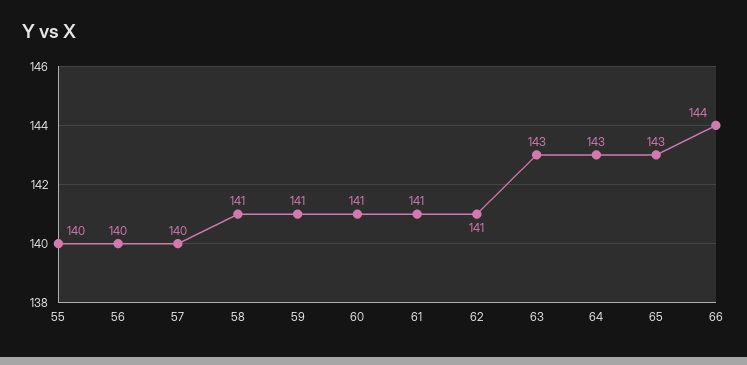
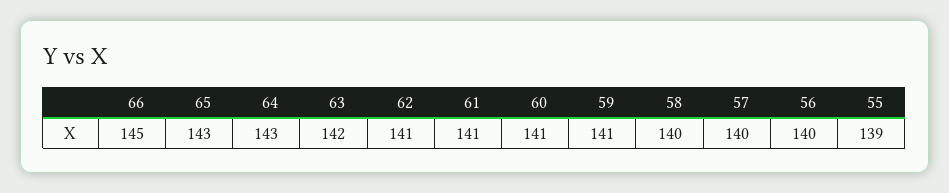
55: 140 -> 139
58: 141 -> 140
63: 143 -> 142
66: 144 -> 145

